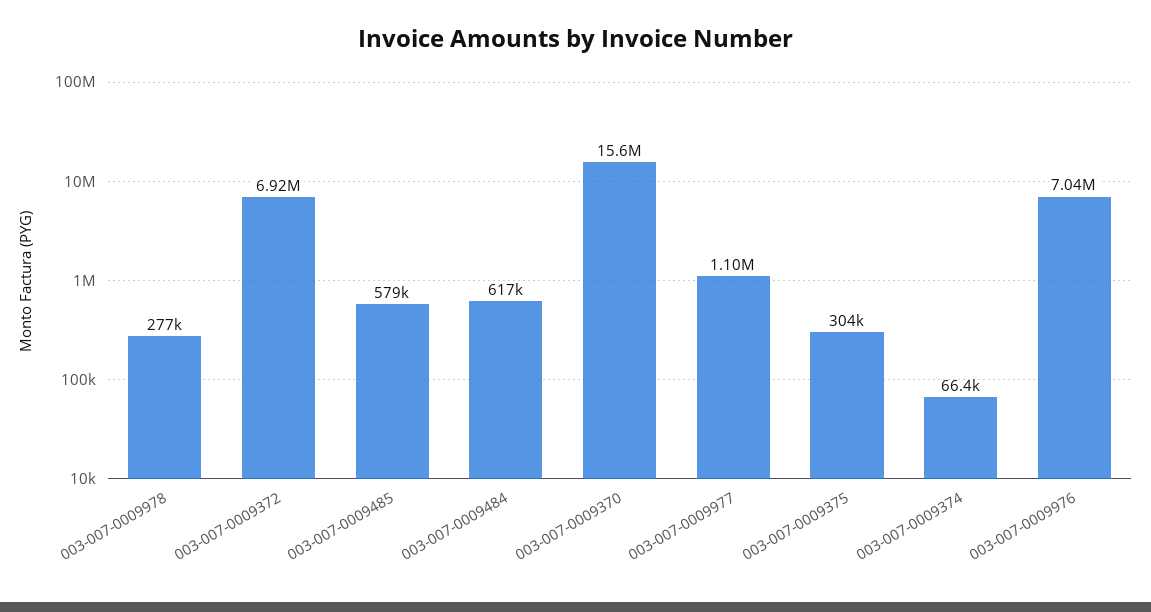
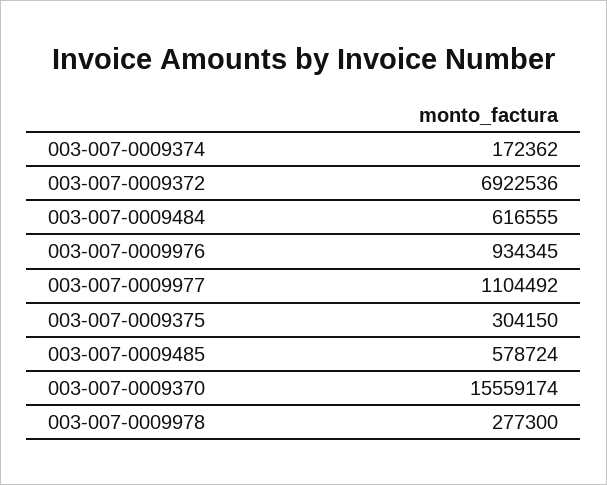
003-007-0009374: 66400 -> 172362
003-007-0009976: 7040000 -> 934345

